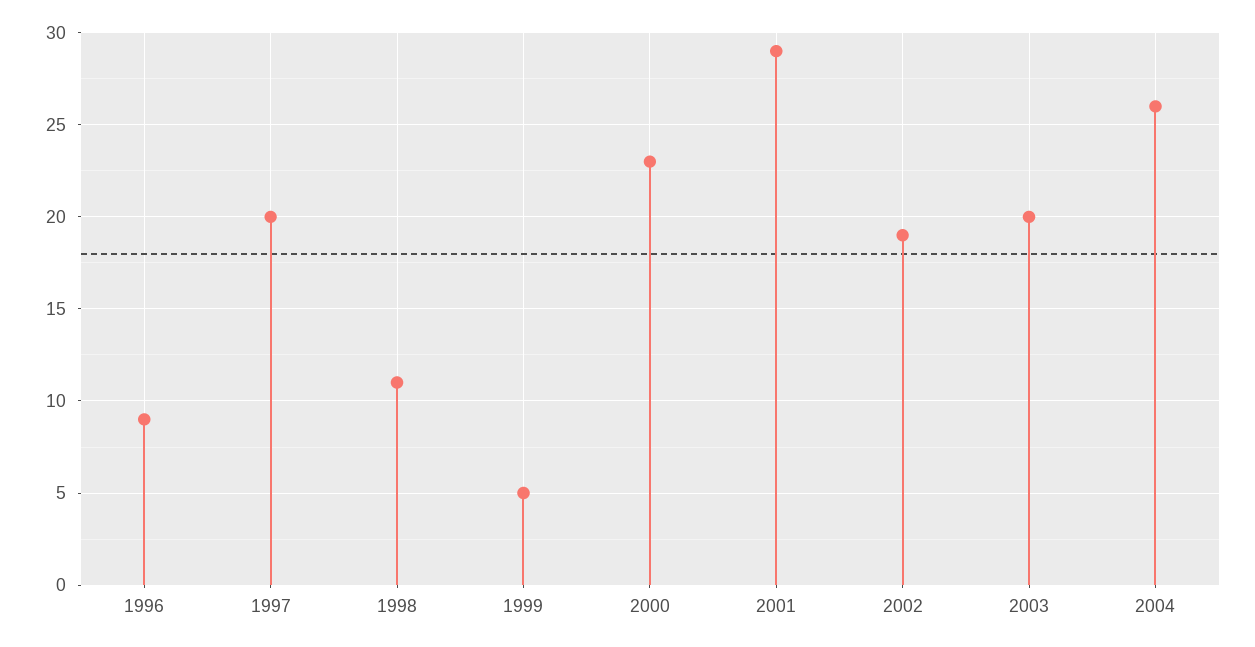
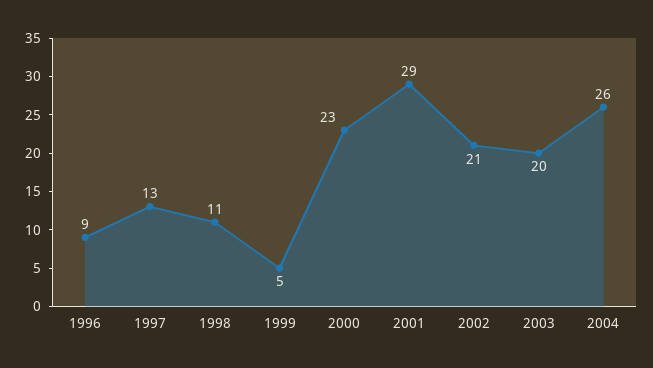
1997: 20 -> 13
2002: 19 -> 21

